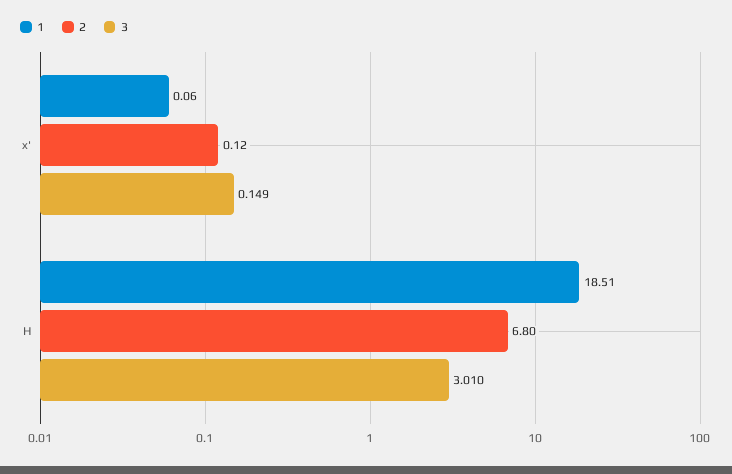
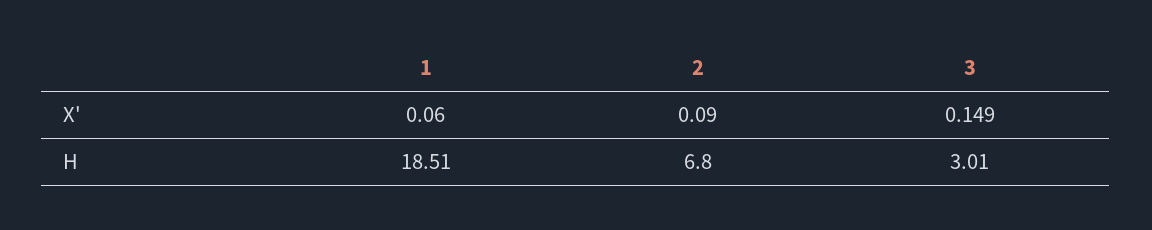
2, x': 0.12 -> 0.09

